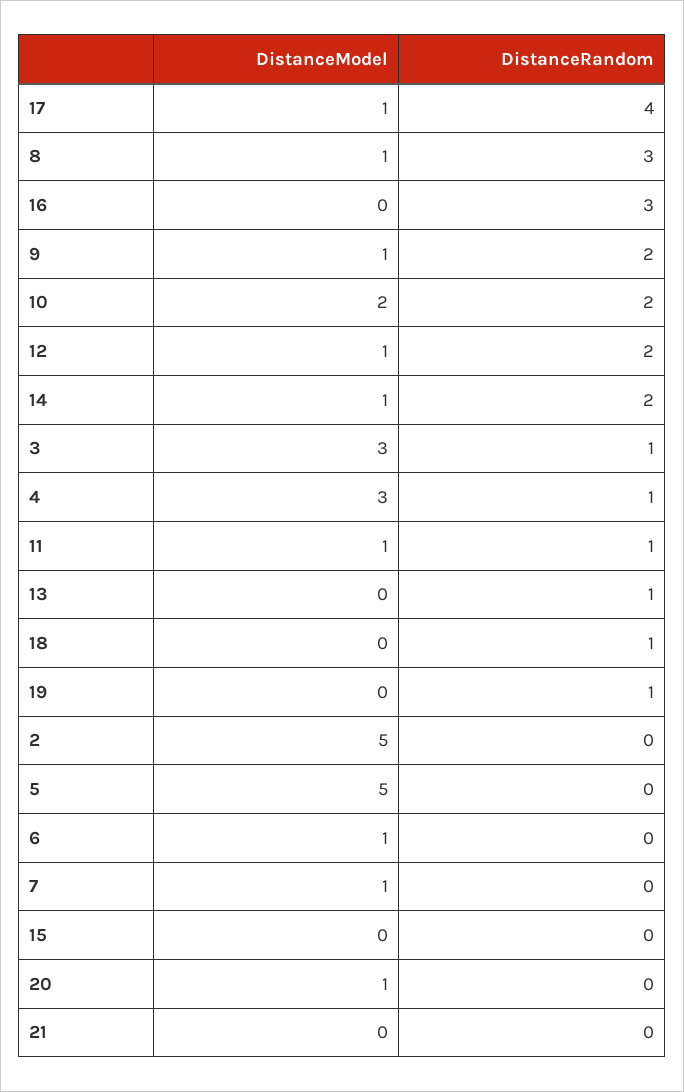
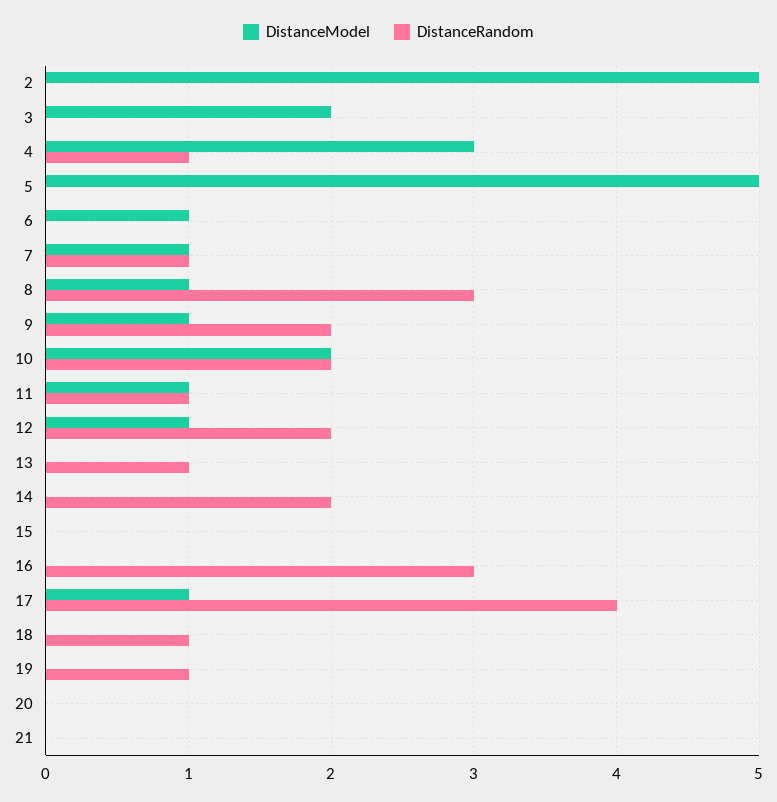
DistanceModel, 14: 1 -> 0
DistanceModel, 3: 3 -> 2
DistanceRandom, 3: 1 -> 0
DistanceRandom, 7: 0 -> 1
DistanceModel, 20: 1 -> 0

